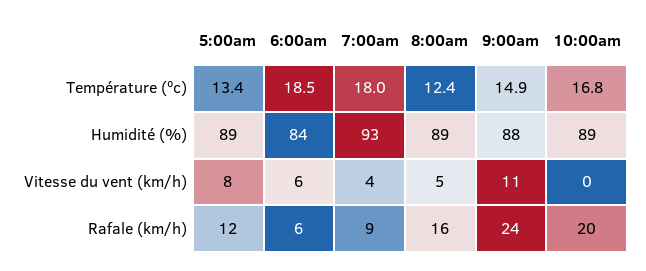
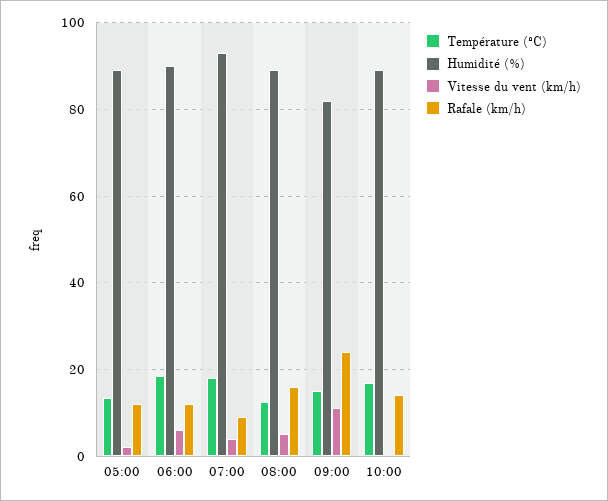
Humidité (%), 6:00am: 84 -> 90
Humidité (%), 9:00am: 88 -> 82
Vitesse du vent (km/h), 5:00am: 8 -> 2
Rafale (km/h), 6:00am: 6 -> 12
Rafale (km/h), 10:00am: 20 -> 14

